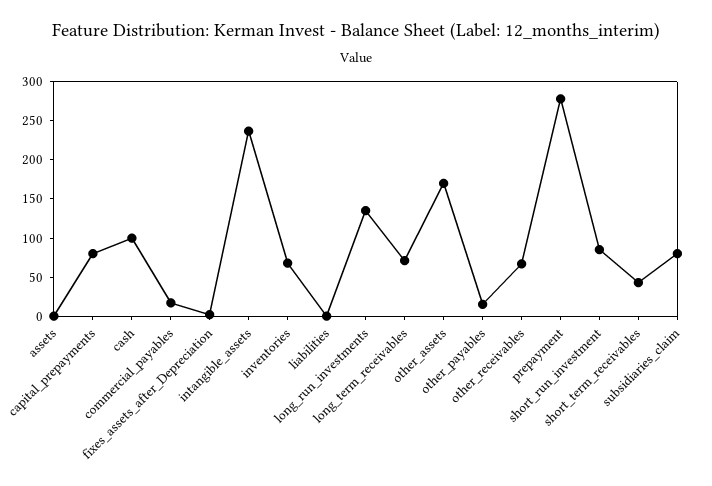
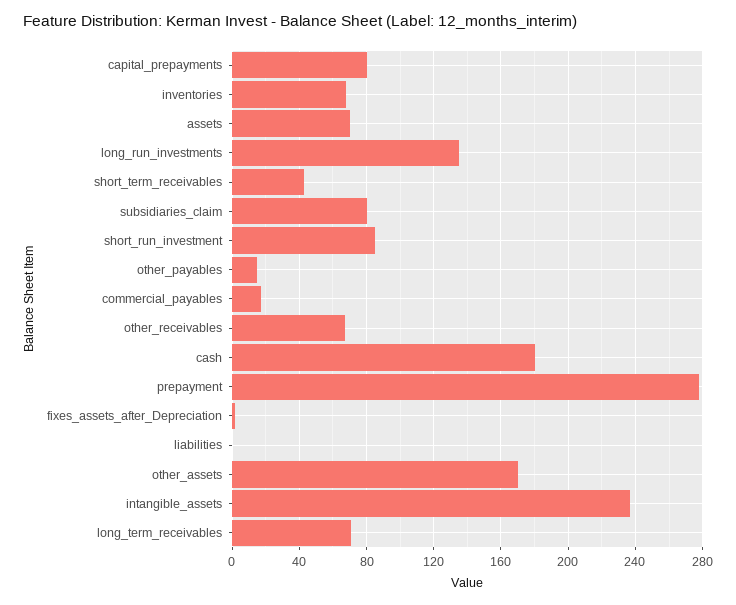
assets: 0 -> 70
cash: 100 -> 180

